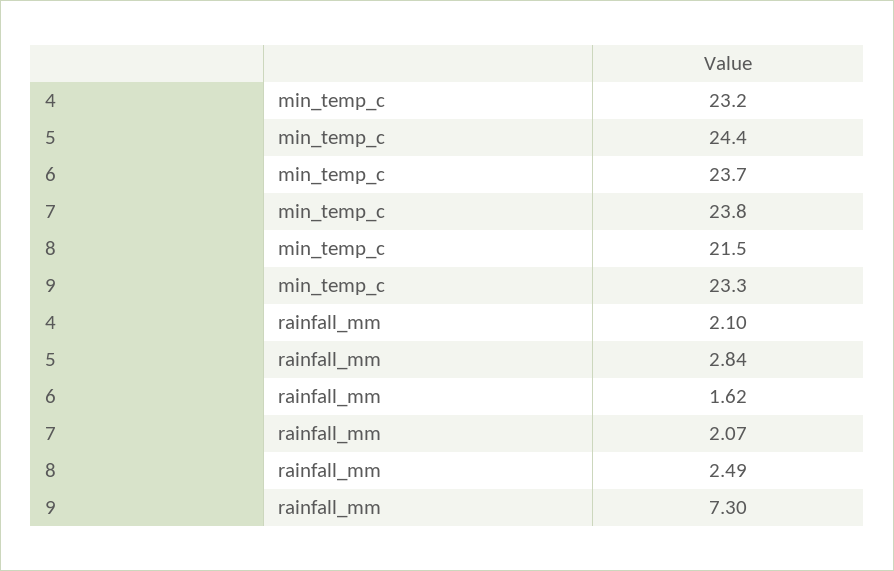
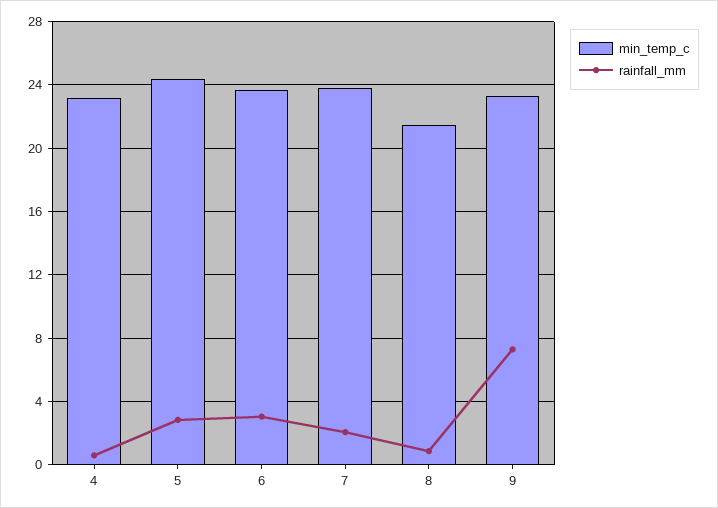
rainfall_mm, 4: 2.1 -> 0.5
rainfall_mm, 6: 1.62 -> 3
rainfall_mm, 8: 2.49 -> 1

